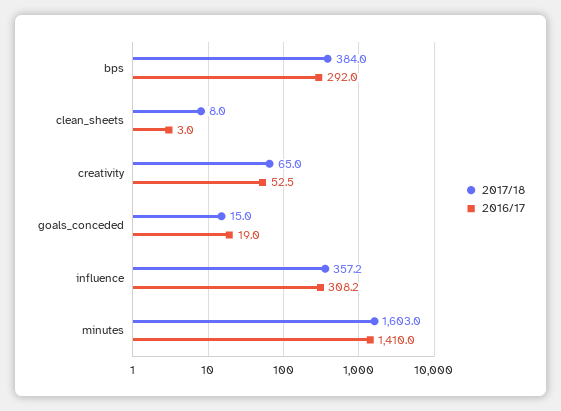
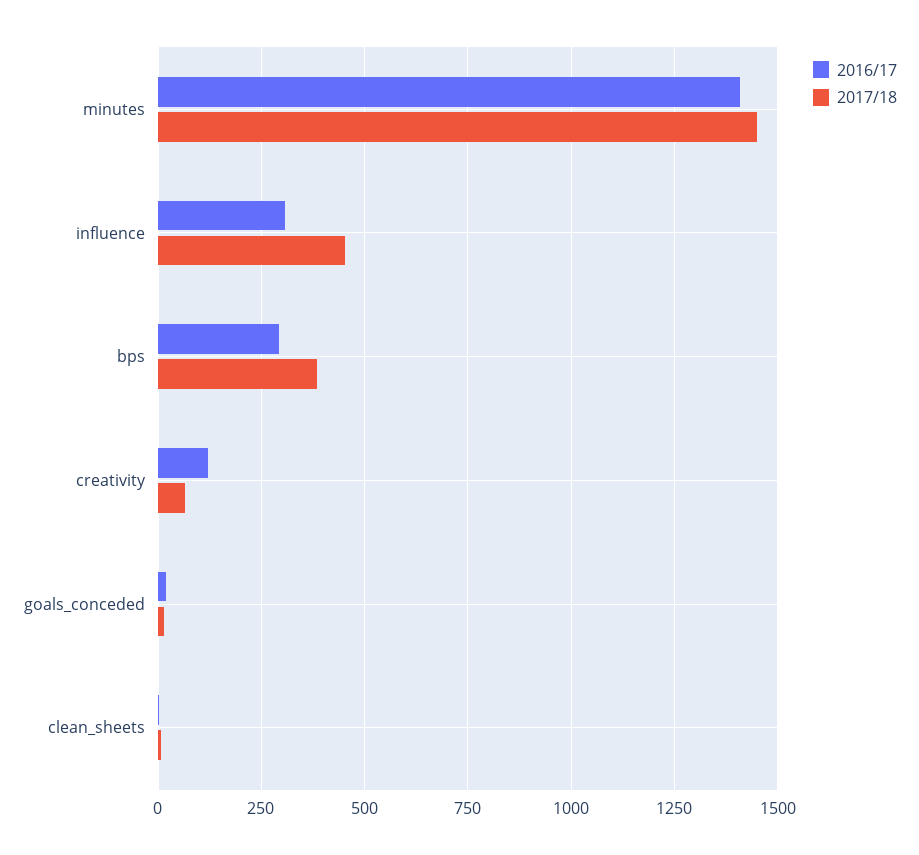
2016/17, creativity: 52.5 -> 125
2017/18, influence: 357.2 -> 450
2017/18, minutes: 1603 -> 1450

